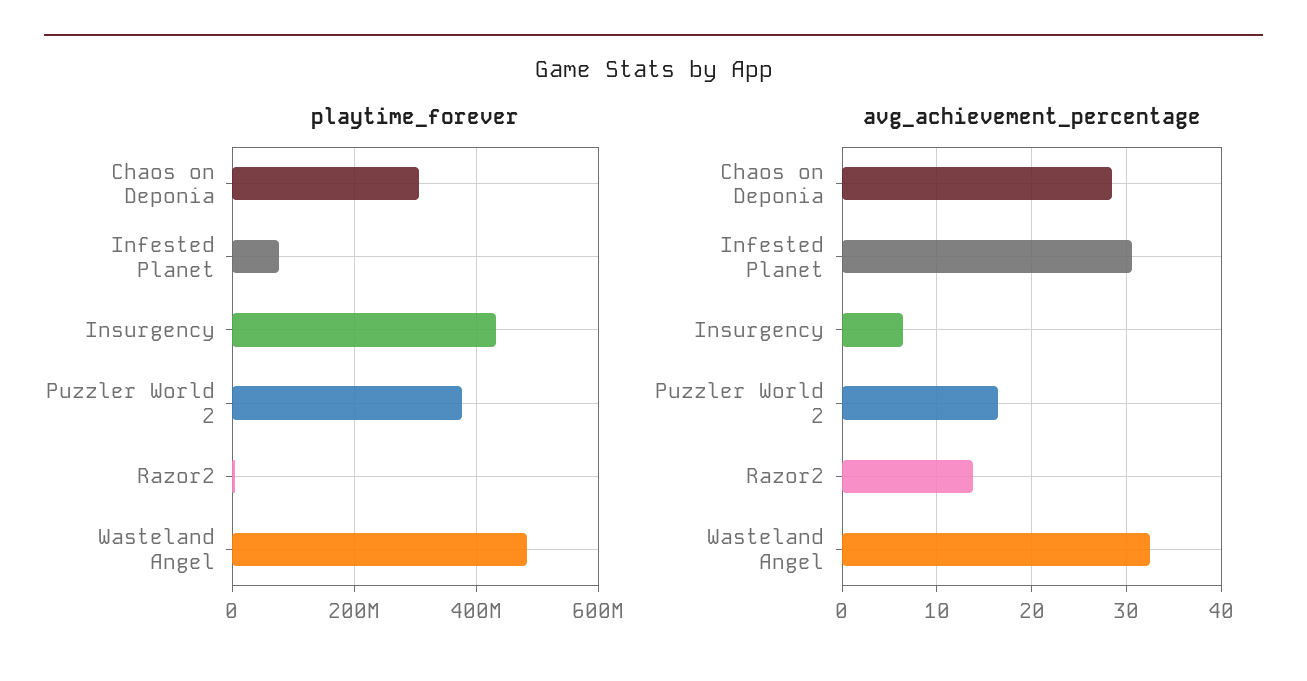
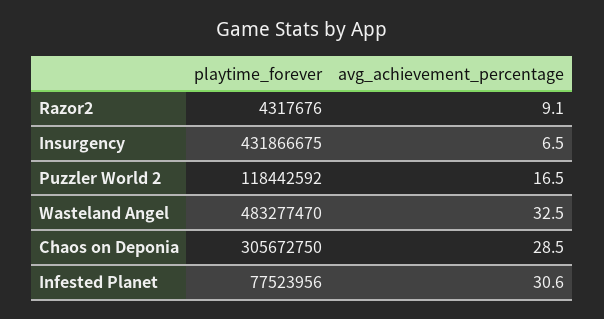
playtime_forever, Puzzler World 2: 380000000 -> 118442592
avg_achievement_percentage, Razor2: 14 -> 9.1

